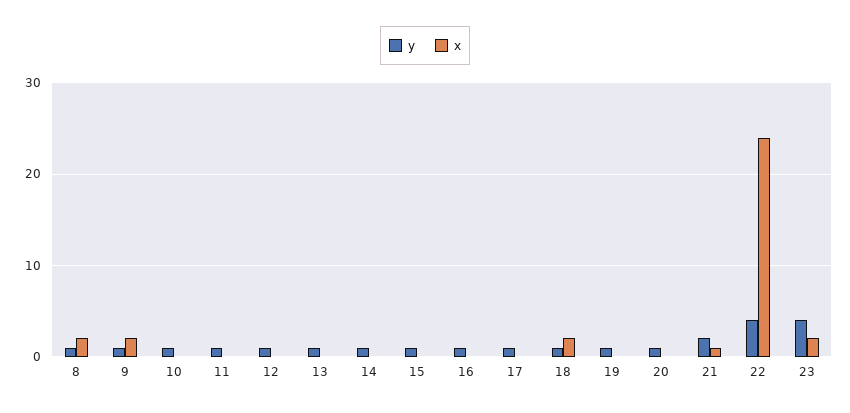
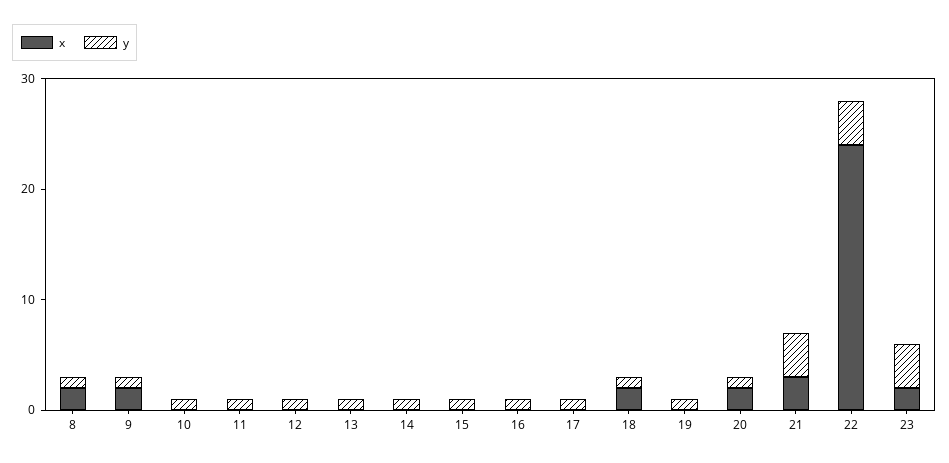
x, 20: 0 -> 2
y, 21: 2 -> 4
x, 21: 1 -> 3

